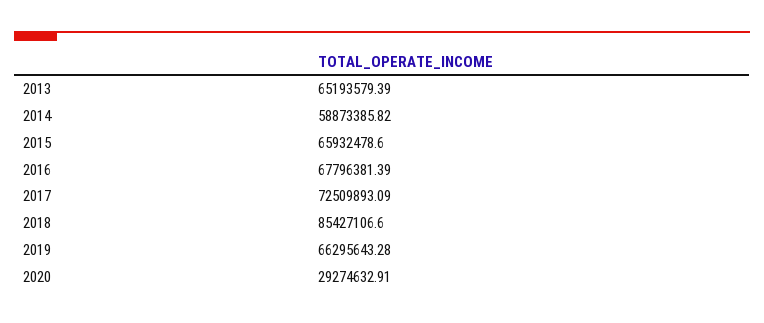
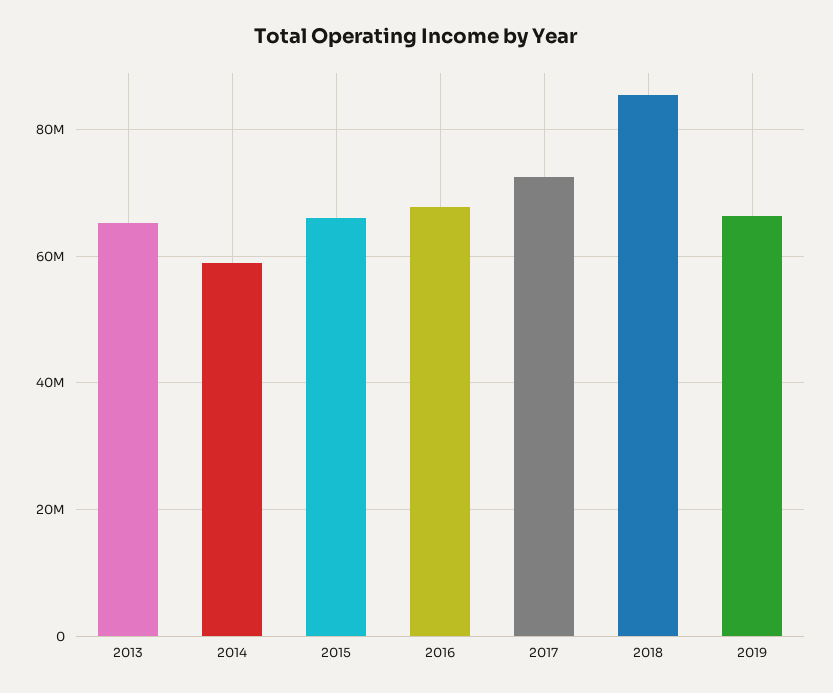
2020: 29274632.91 -> none

